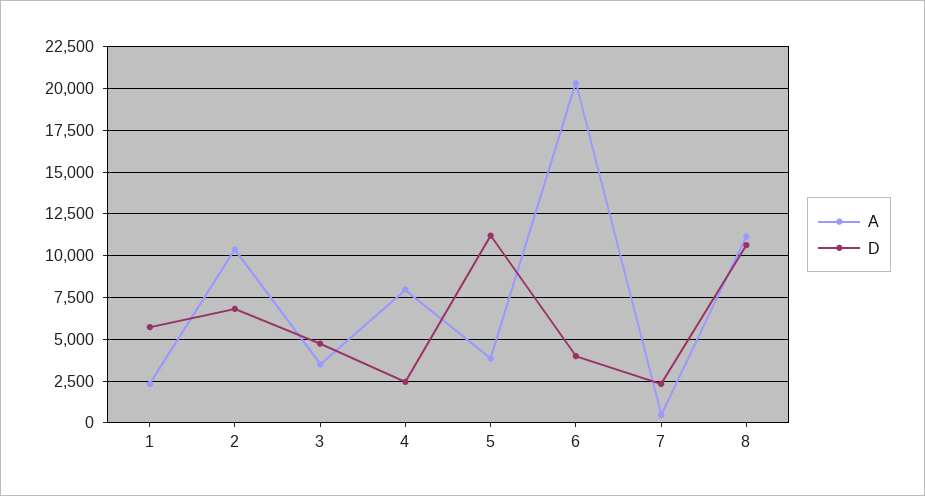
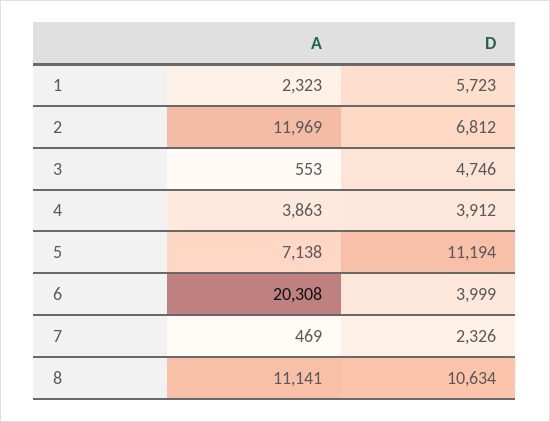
A, 2: 10500 -> 11969
A, 3: 3500 -> 553
A, 4: 8000 -> 3863
D, 4: 2500 -> 3912
A, 5: 4000 -> 7138

